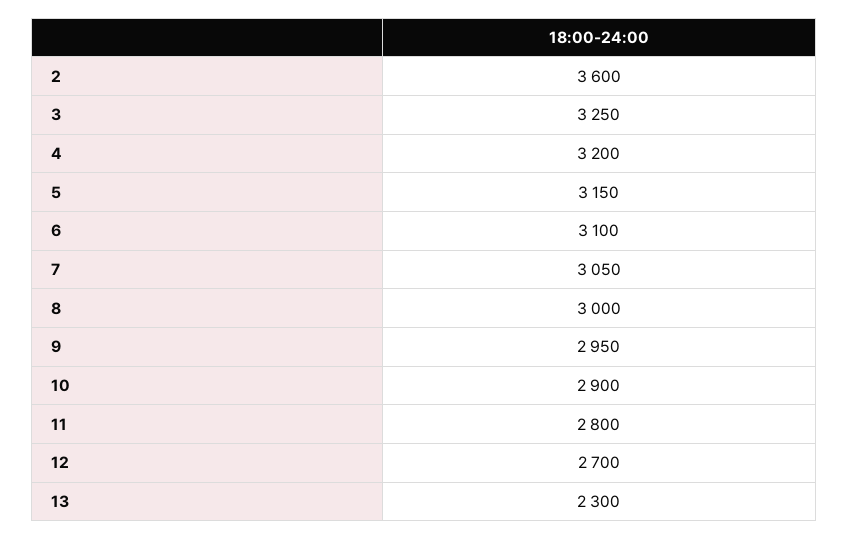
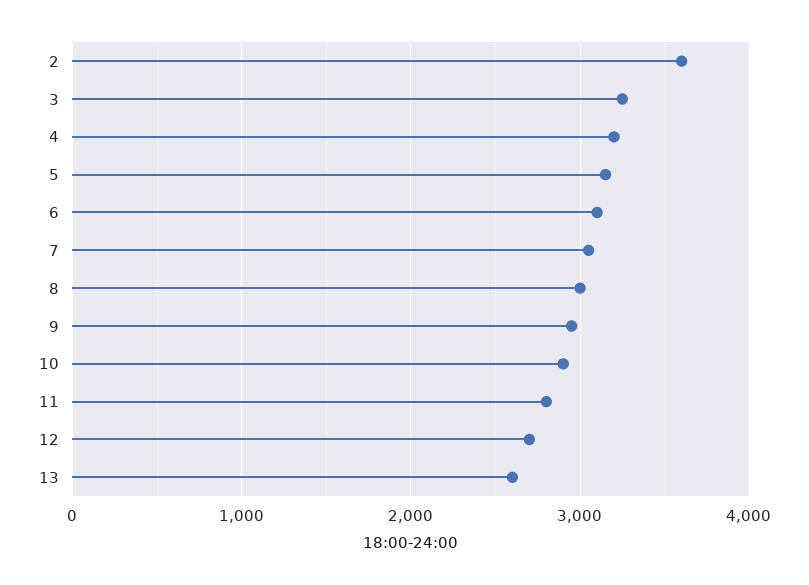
13: 2300 -> 2600

